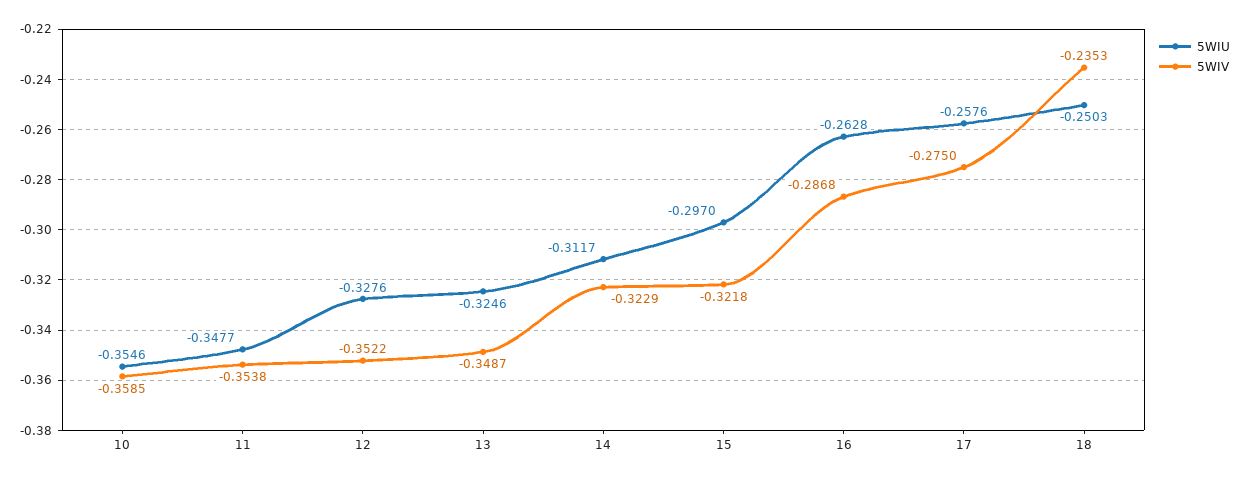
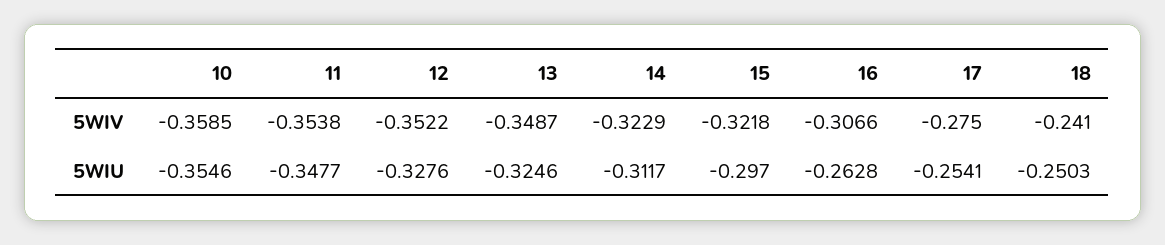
5WIV, 16: -0.2868 -> -0.3066
5WIU, 17: -0.2576 -> -0.2541
5WIV, 18: -0.2353 -> -0.241

